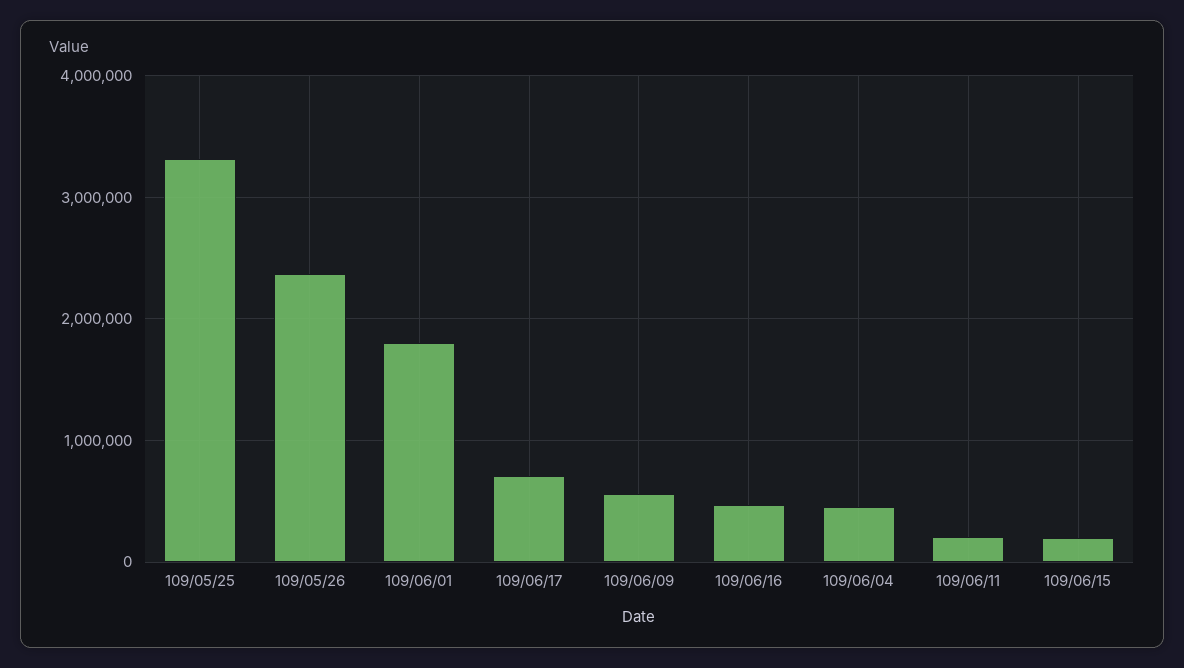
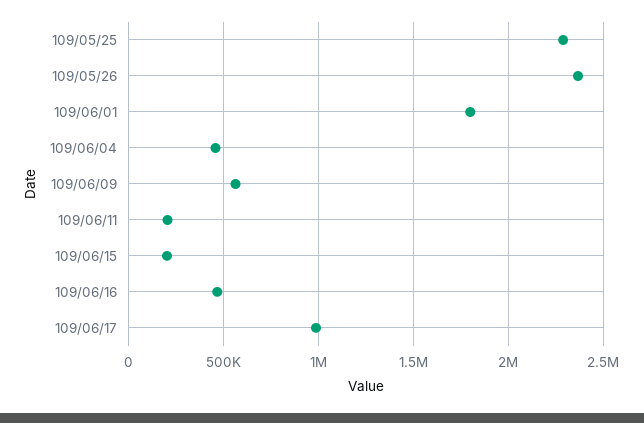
109/05/25: 3300000 -> 2300000
109/06/17: 700000 -> 1000000

